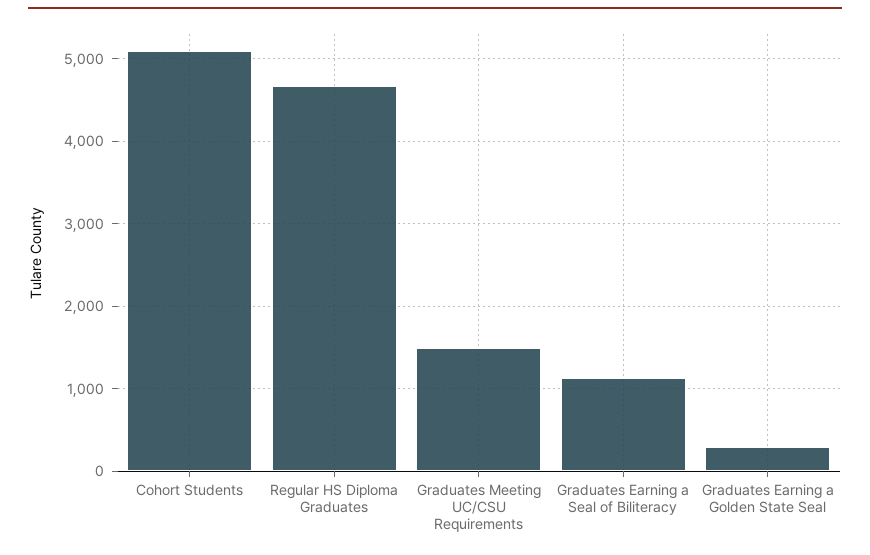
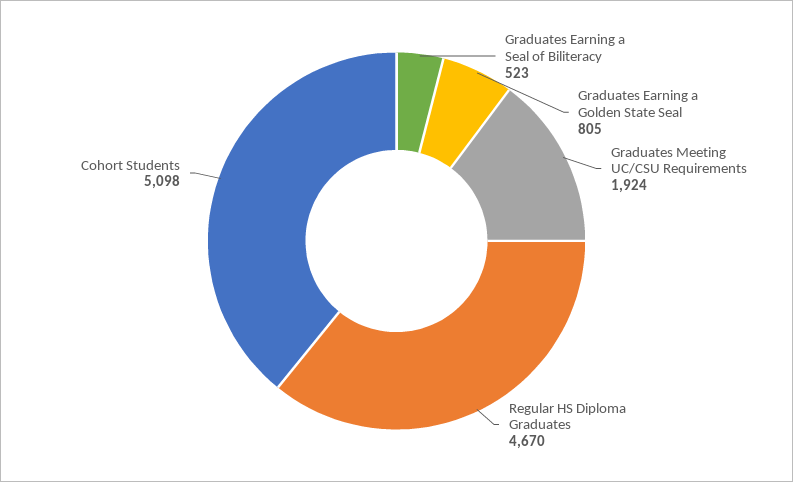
Graduates Meeting UC/CSU Requirements: 1500 -> 1924
Graduates Earning a Seal of Biliteracy: 1100 -> 523
Graduates Earning a Golden State Seal: 300 -> 805

